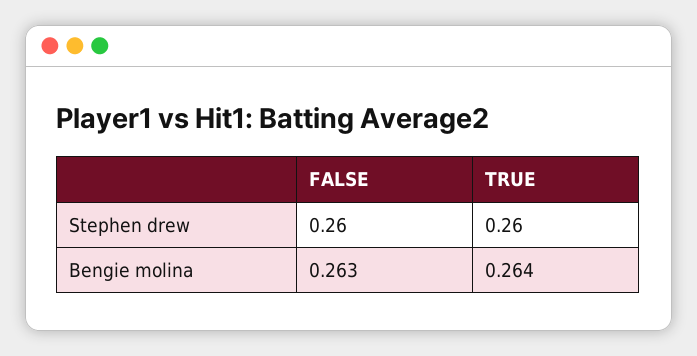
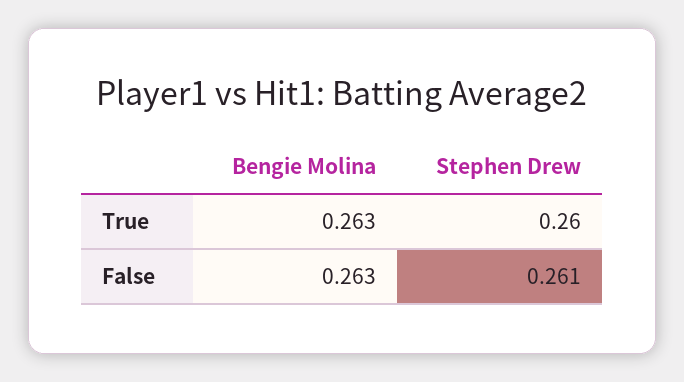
FALSE, Stephen drew: 0.26 -> 0.261
TRUE, Bengie molina: 0.264 -> 0.263

